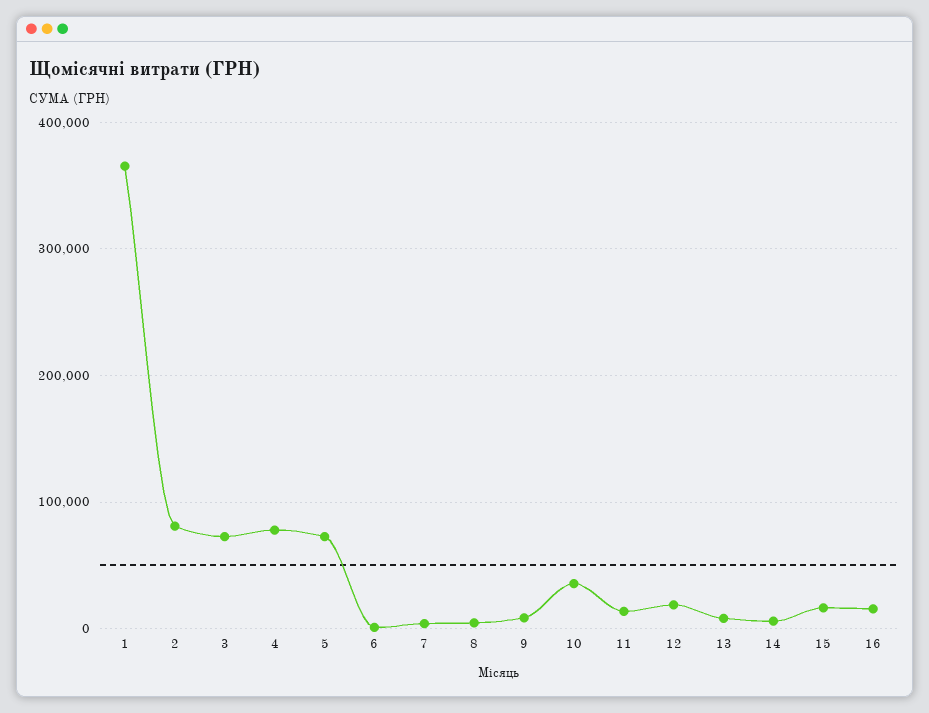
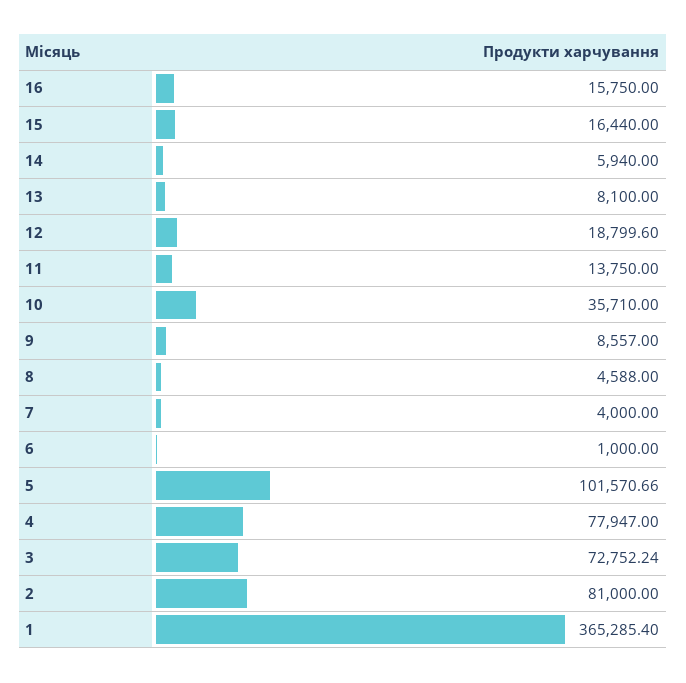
5: 70000 -> 101570.66

